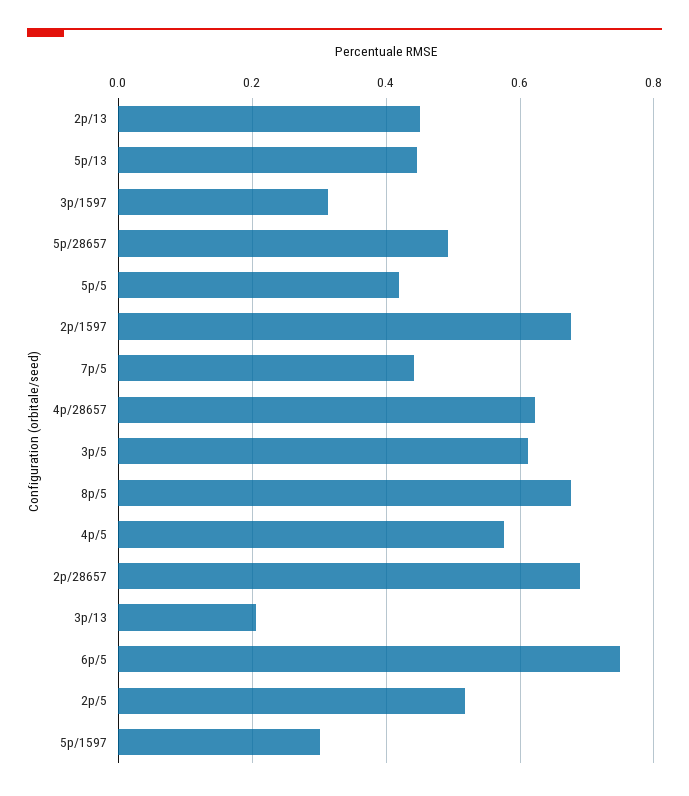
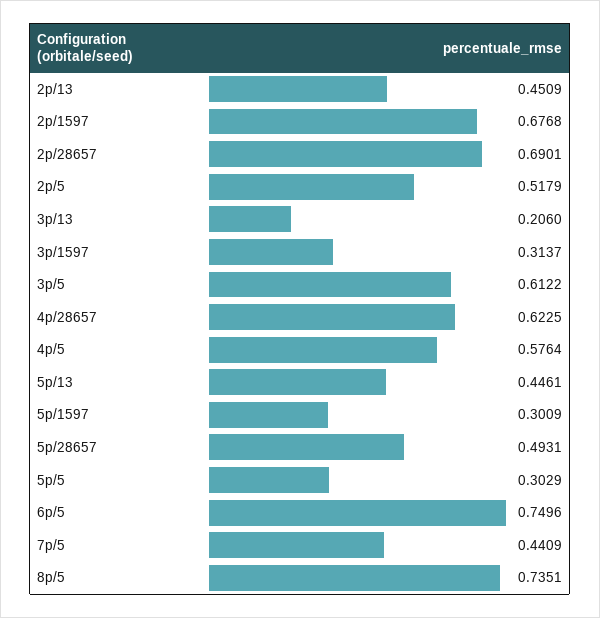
5p/5: 0.42 -> 0.3029
8p/5: 0.68 -> 0.7351

